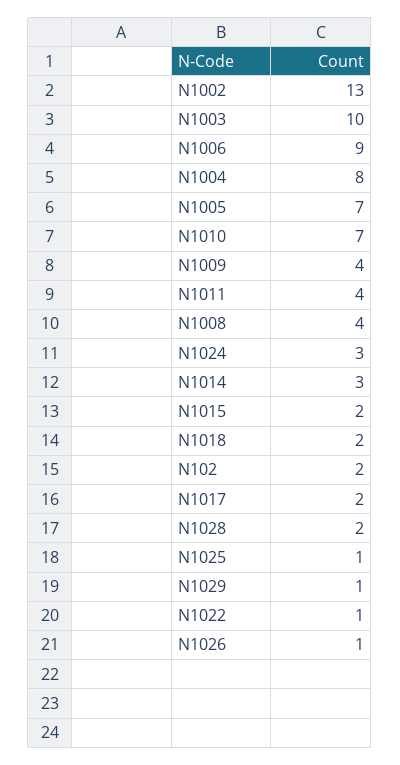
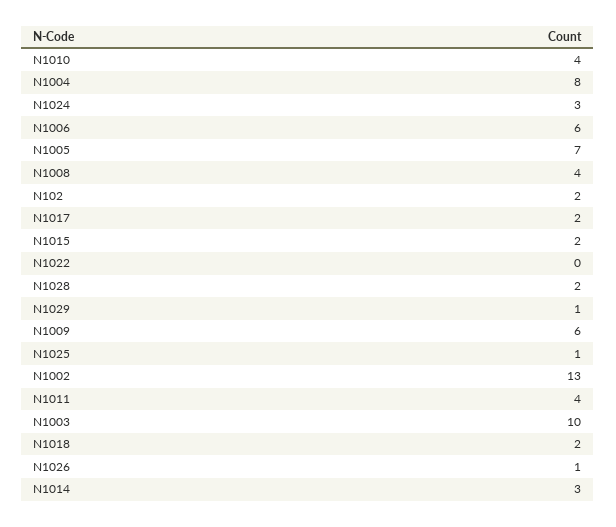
N1006: 9 -> 6
N1010: 7 -> 4
N1009: 4 -> 6
N1022: 1 -> 0

